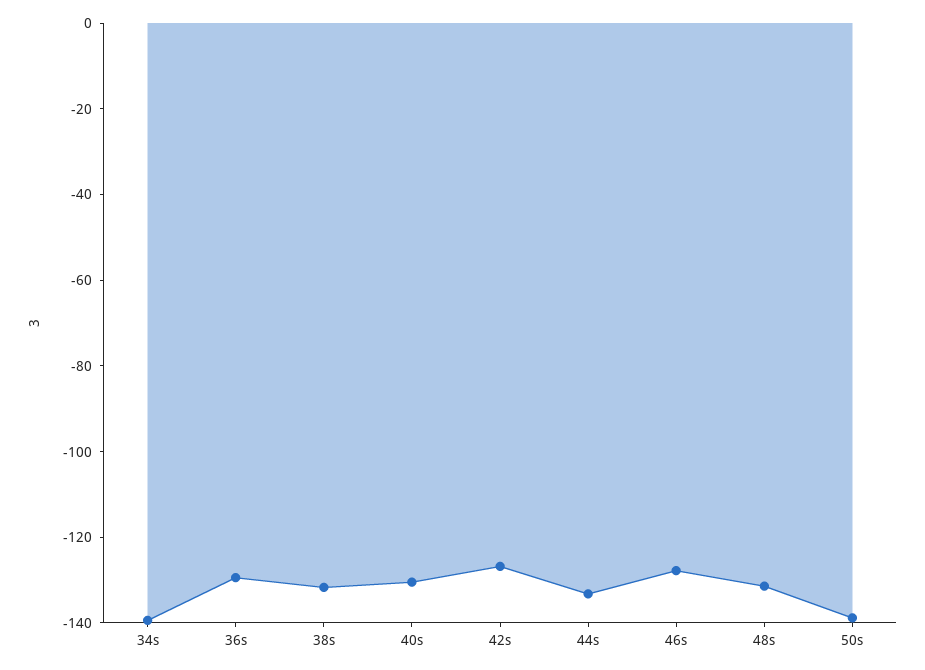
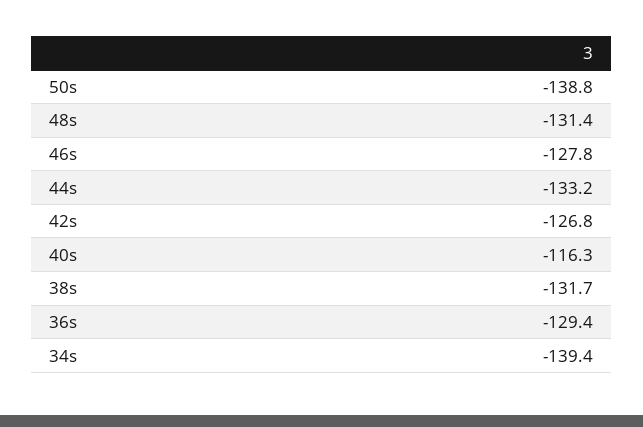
40s: -130 -> -116.3

